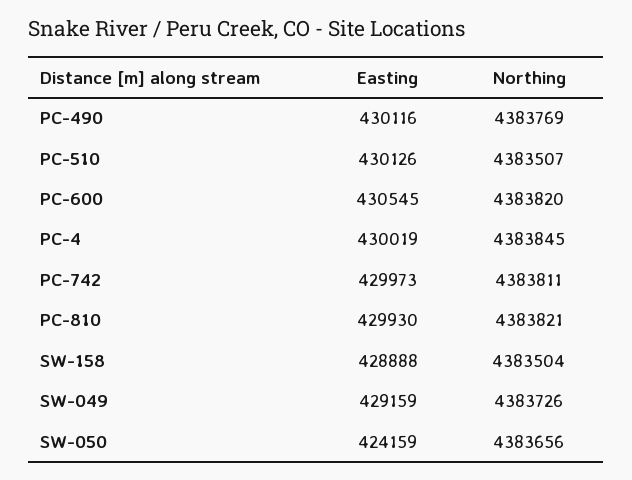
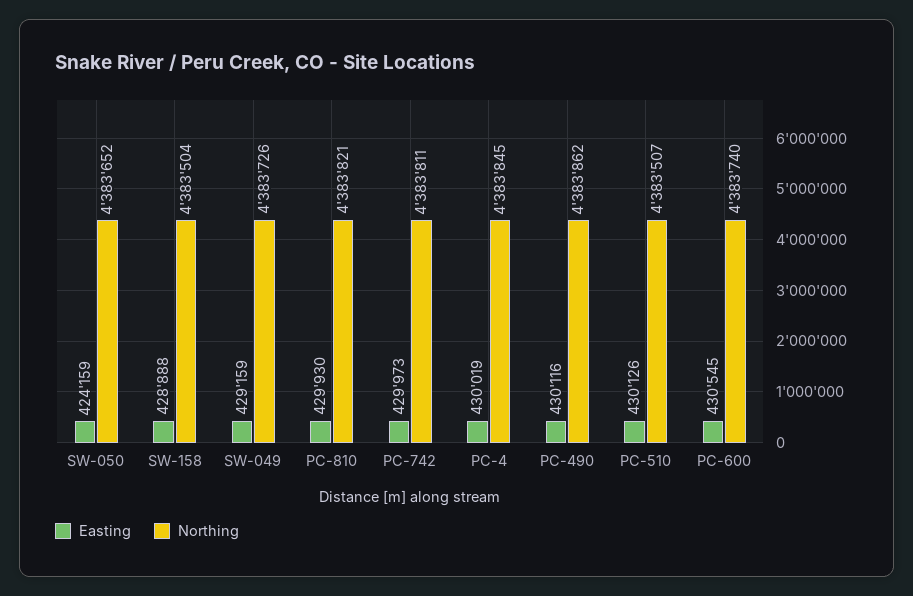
Northing, PC-490: 4383769 -> 4383862
Northing, PC-600: 4383820 -> 4383740
Northing, SW-050: 4383656 -> 4383652

